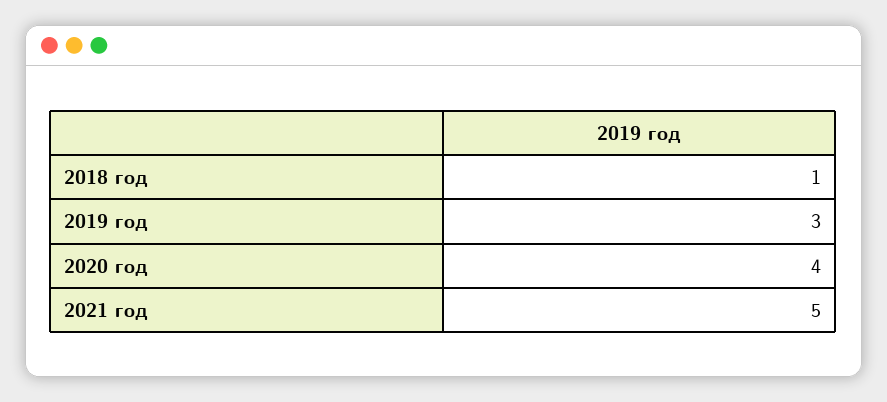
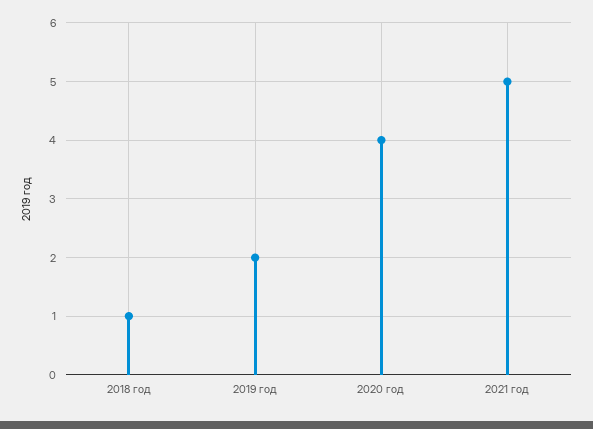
2019 год: 3 -> 2

